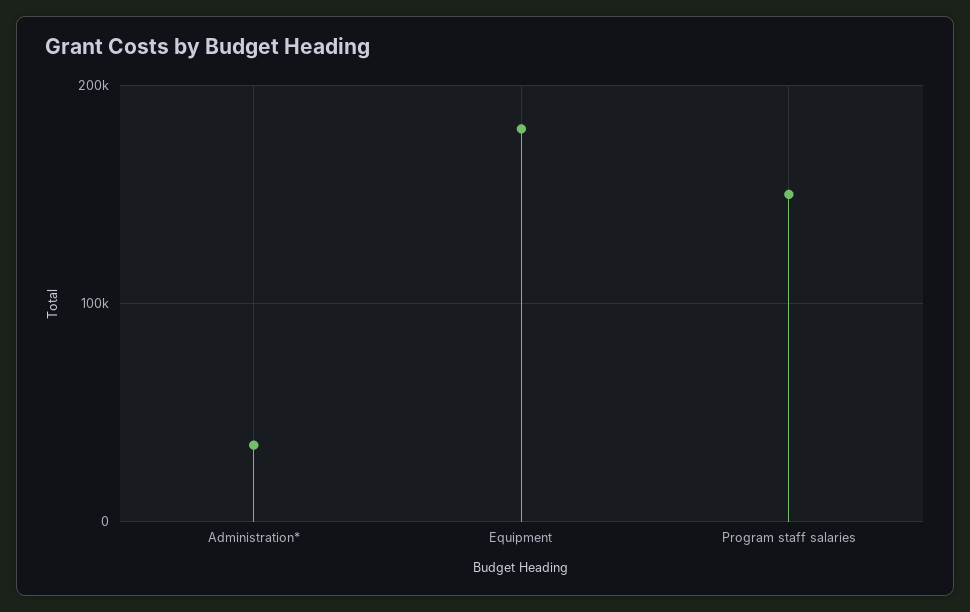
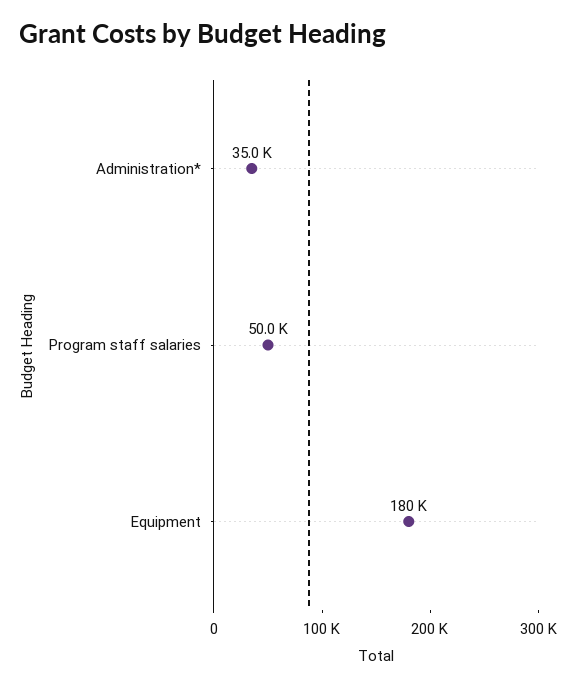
Program staff salaries: 150000 -> 50000

